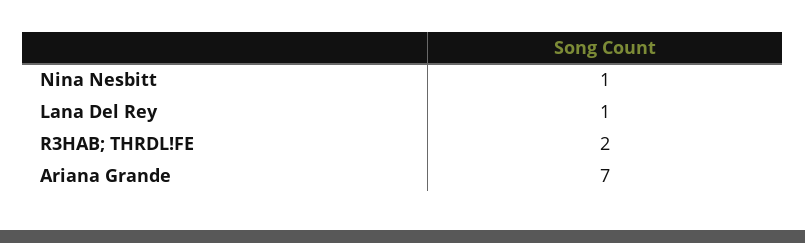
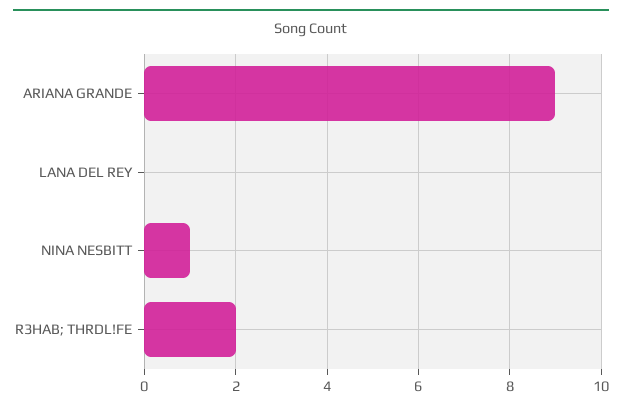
Lana Del Rey: 1 -> 0
Ariana Grande: 7 -> 9

